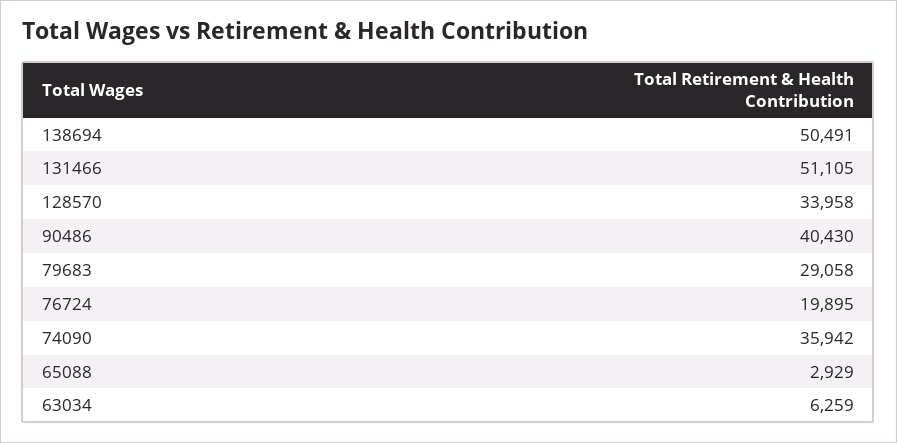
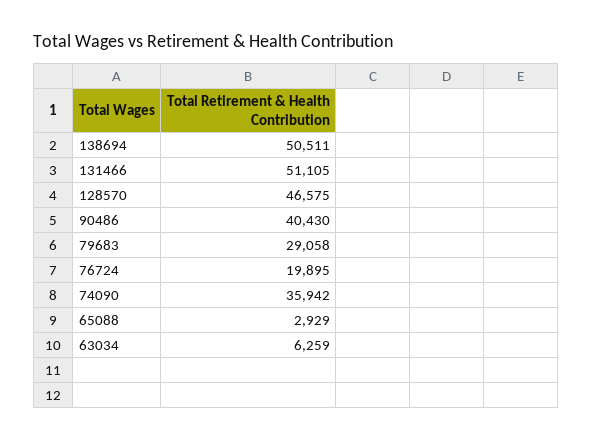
138694: 50491 -> 50511
128570: 33958 -> 46575

